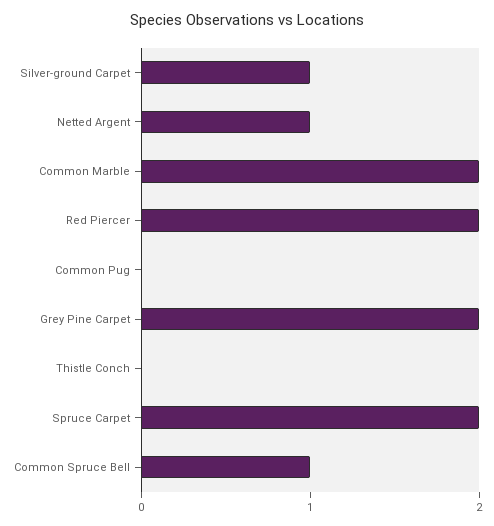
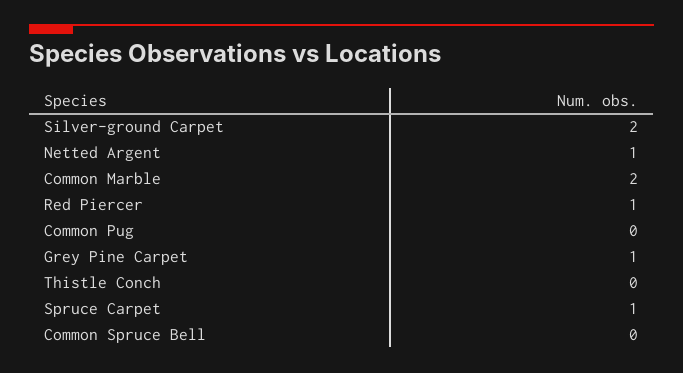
Silver-ground Carpet: 1 -> 2
Red Piercer: 2 -> 1
Grey Pine Carpet: 2 -> 1
Spruce Carpet: 2 -> 1
Common Spruce Bell: 1 -> 0

